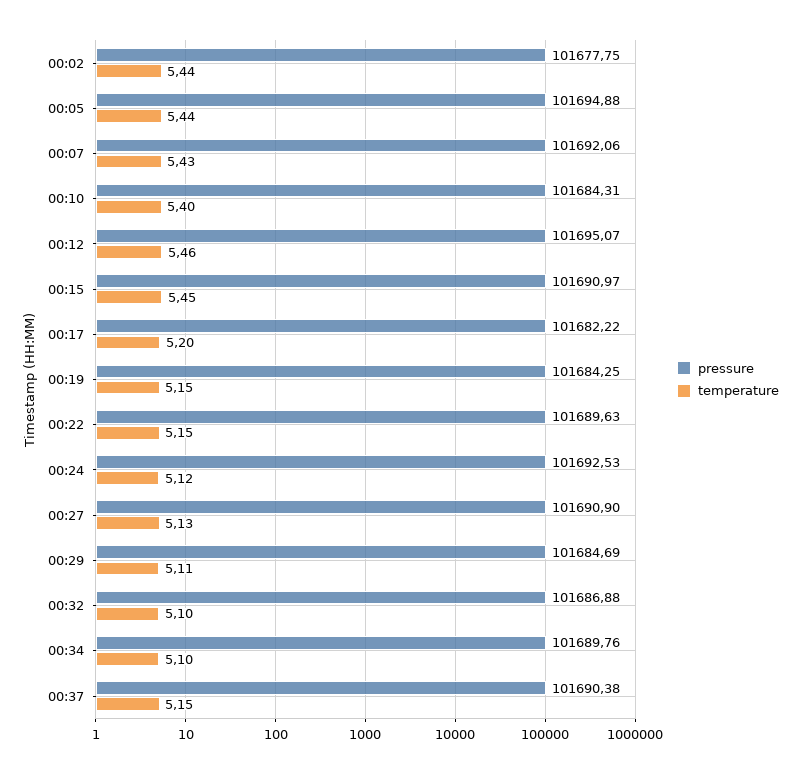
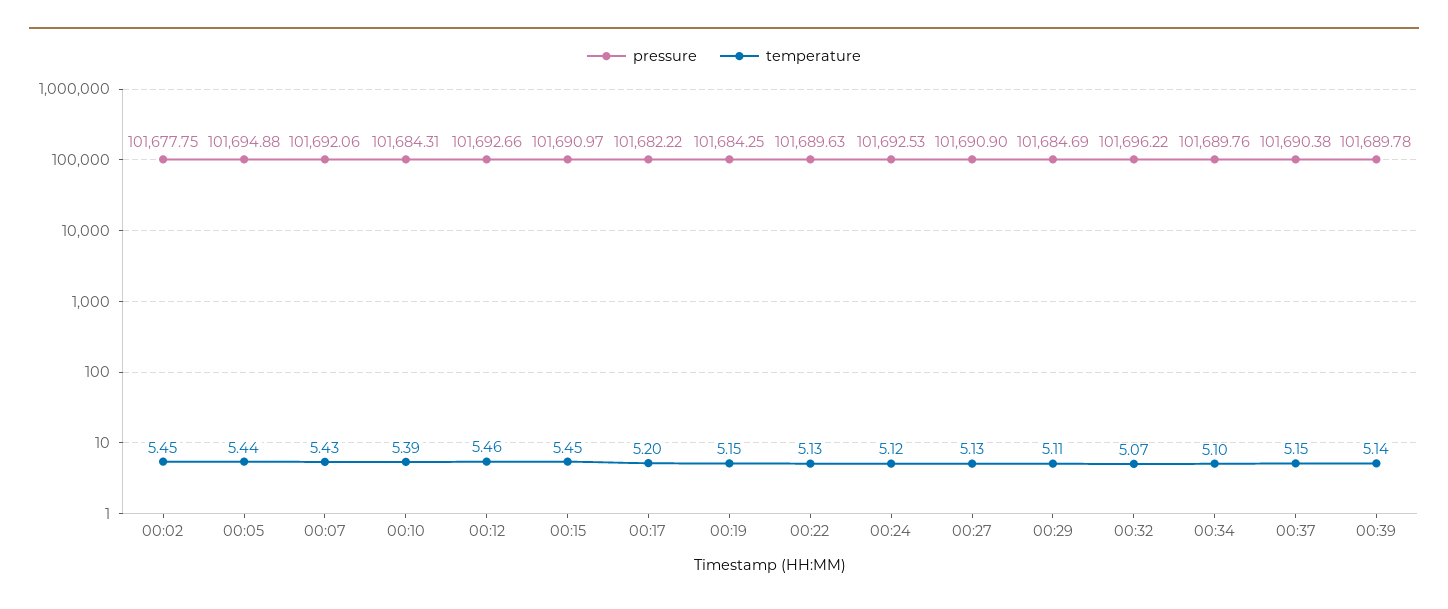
temperature, 00:02: 5.44 -> 5.45
temperature, 00:10: 5.4 -> 5.39
pressure, 00:12: 101695.07 -> 101692.66
temperature, 00:22: 5.15 -> 5.13
pressure, 00:32: 101686.88 -> 101696.22
temperature, 00:32: 5.1 -> 5.07
pressure, 00:39: none -> 101689.78
temperature, 00:39: none -> 5.14

